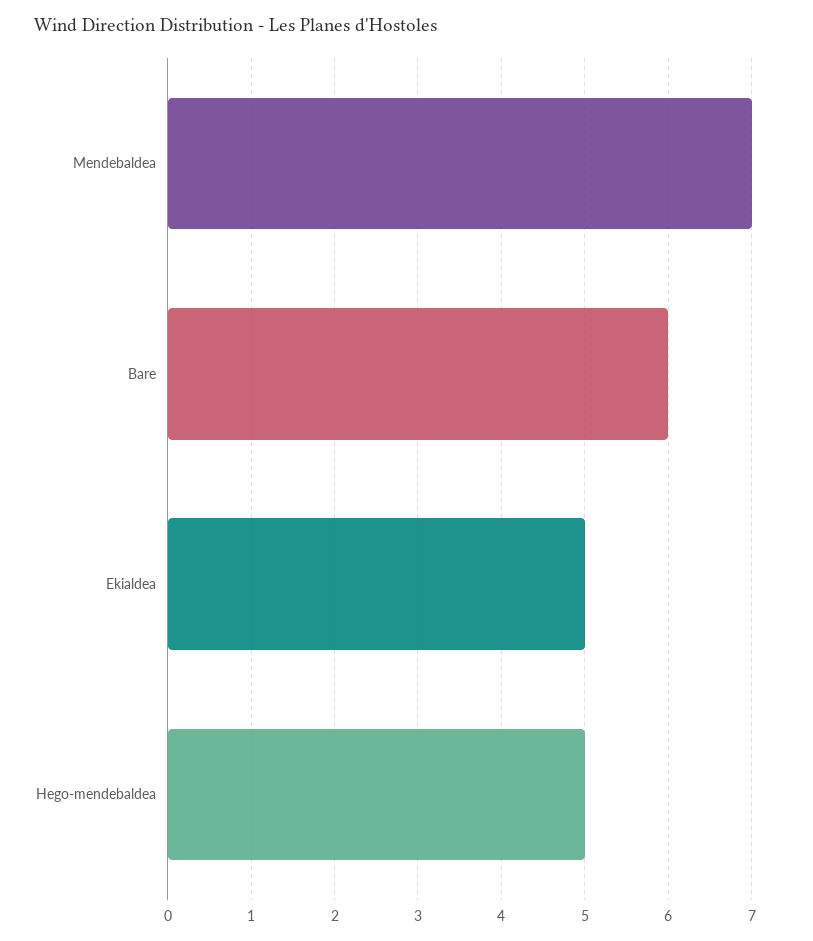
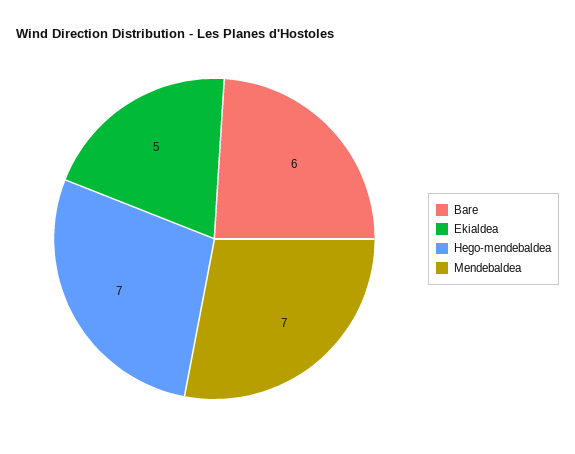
Hego-mendebaldea: 5 -> 7

